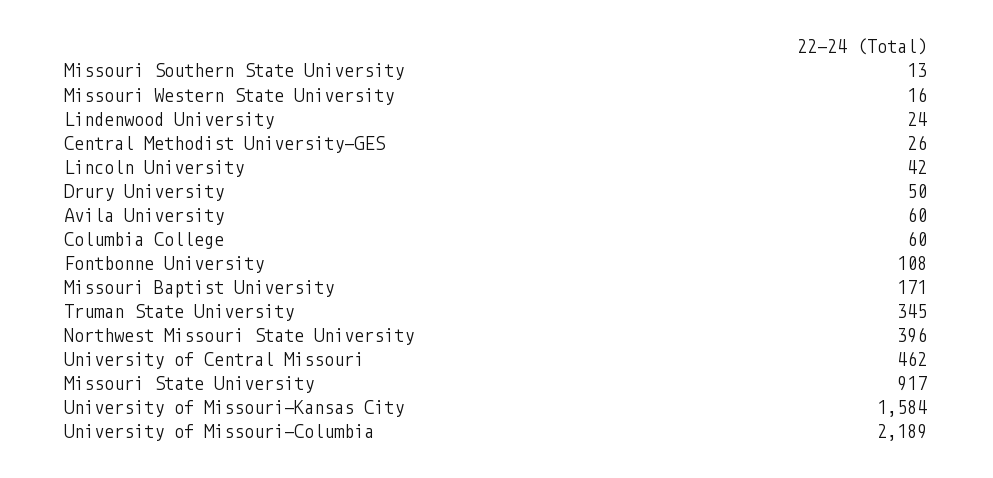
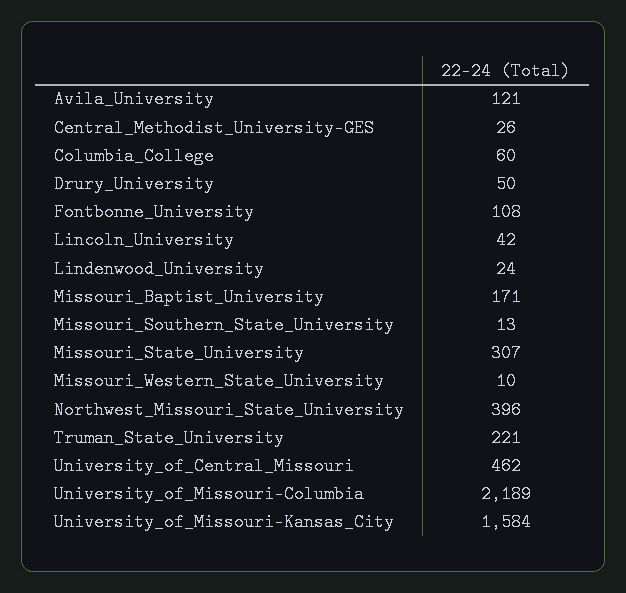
Missouri Western State University: 16 -> 10
Avila University: 60 -> 121
Truman State University: 345 -> 221
Missouri State University: 917 -> 307

